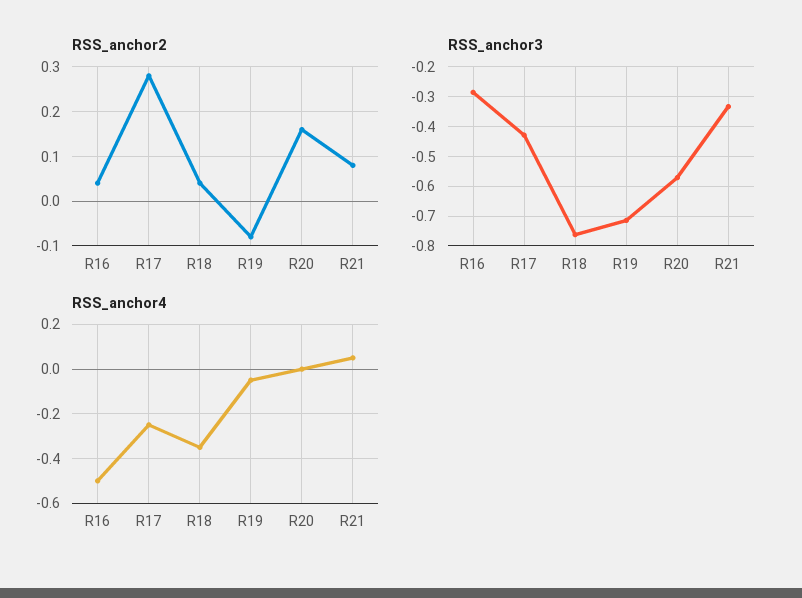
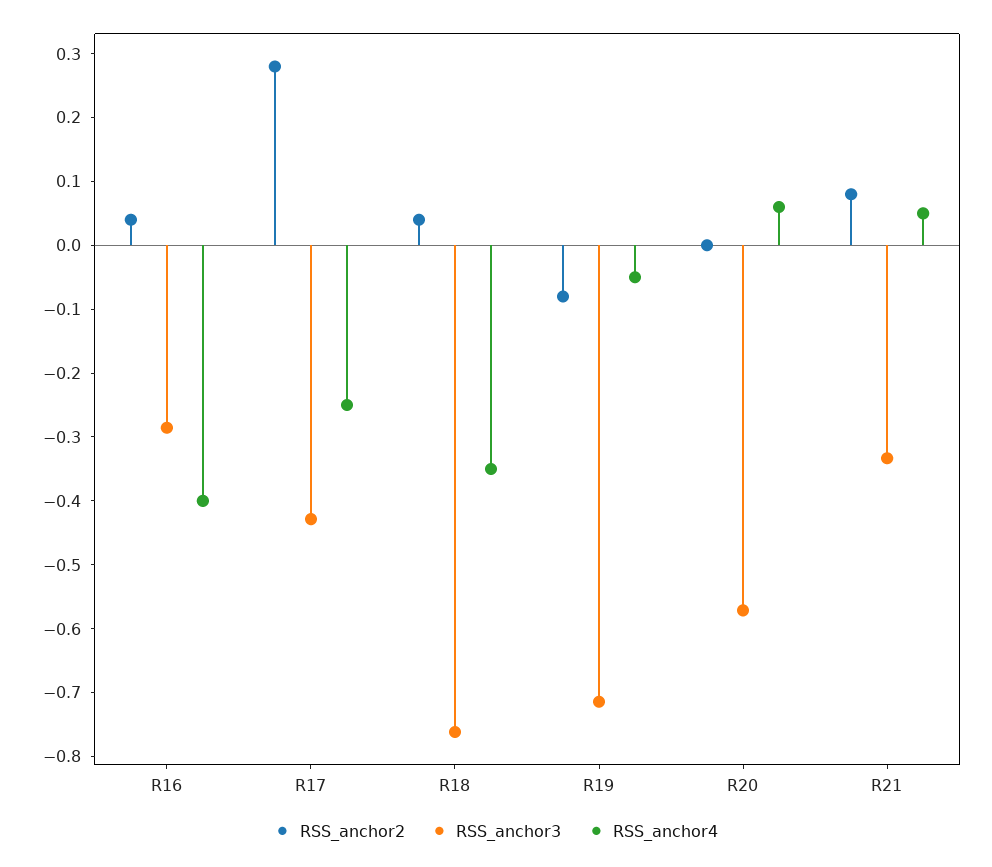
RSS_anchor2, R20: 0.15 -> 0
RSS_anchor4, R16: -0.5 -> -0.4
RSS_anchor4, R20: 0 -> 0.06

